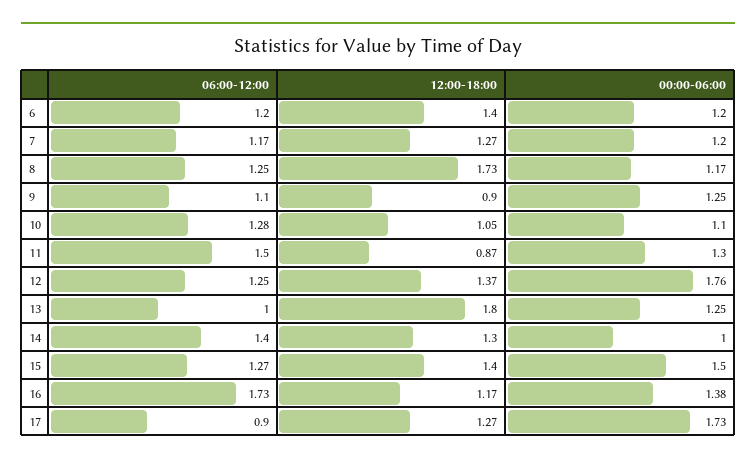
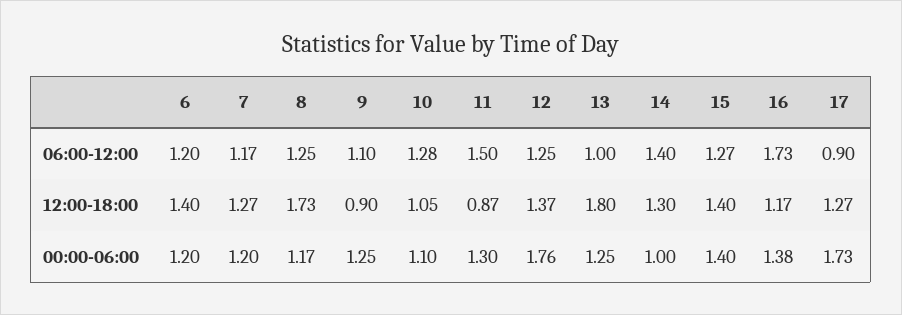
00:00-06:00, 15: 1.5 -> 1.4

